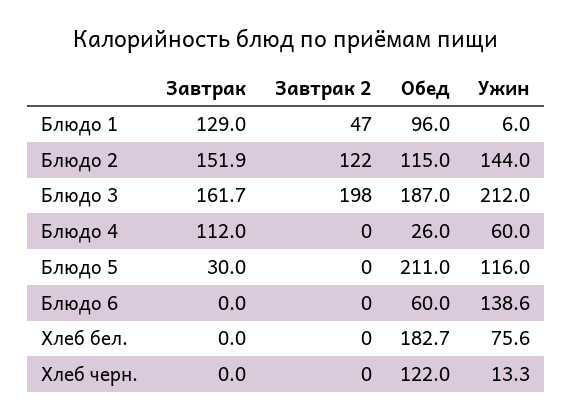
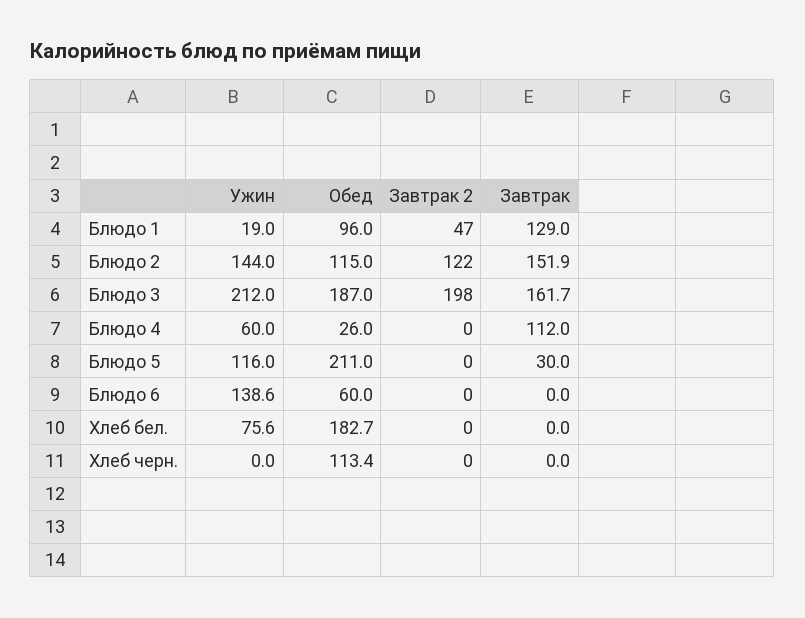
Ужин, Блюдо 1: 6 -> 19
Обед, Хлеб черн.: 122 -> 113.4
Ужин, Хлеб черн.: 13.3 -> 0

